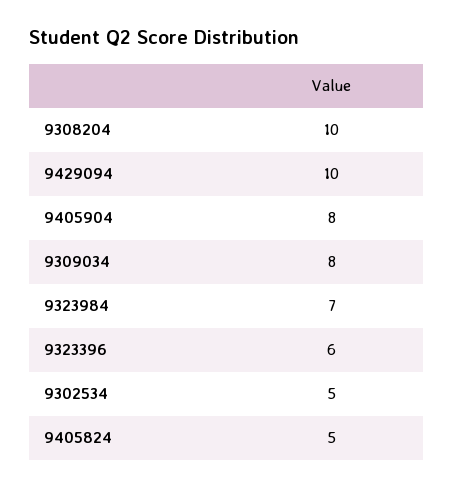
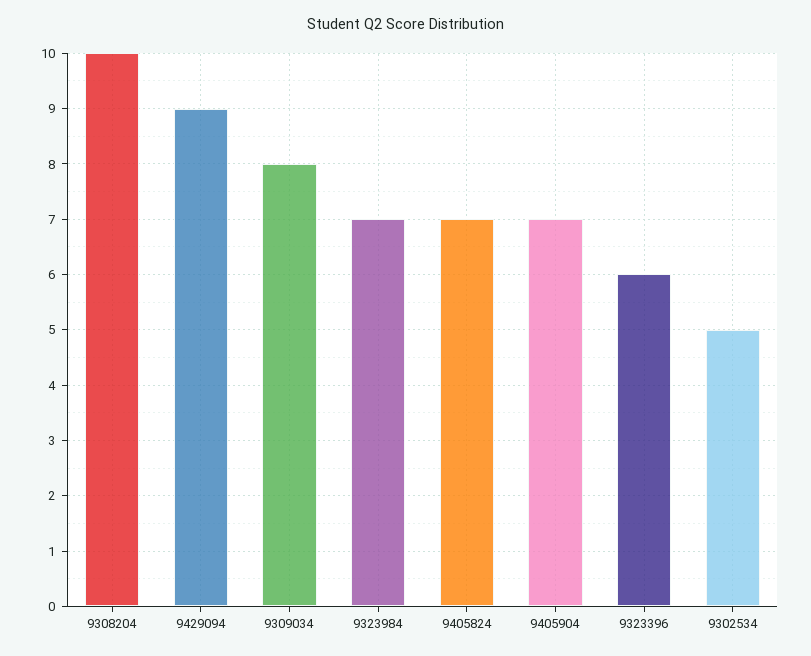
9429094: 10 -> 9
9405904: 8 -> 7
9405824: 5 -> 7

